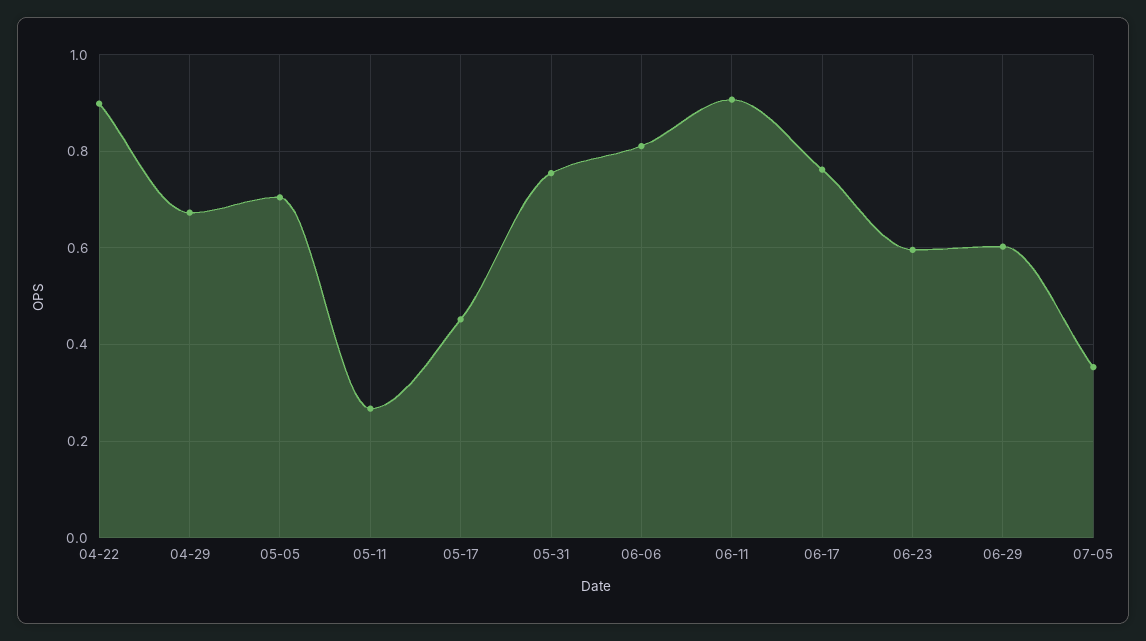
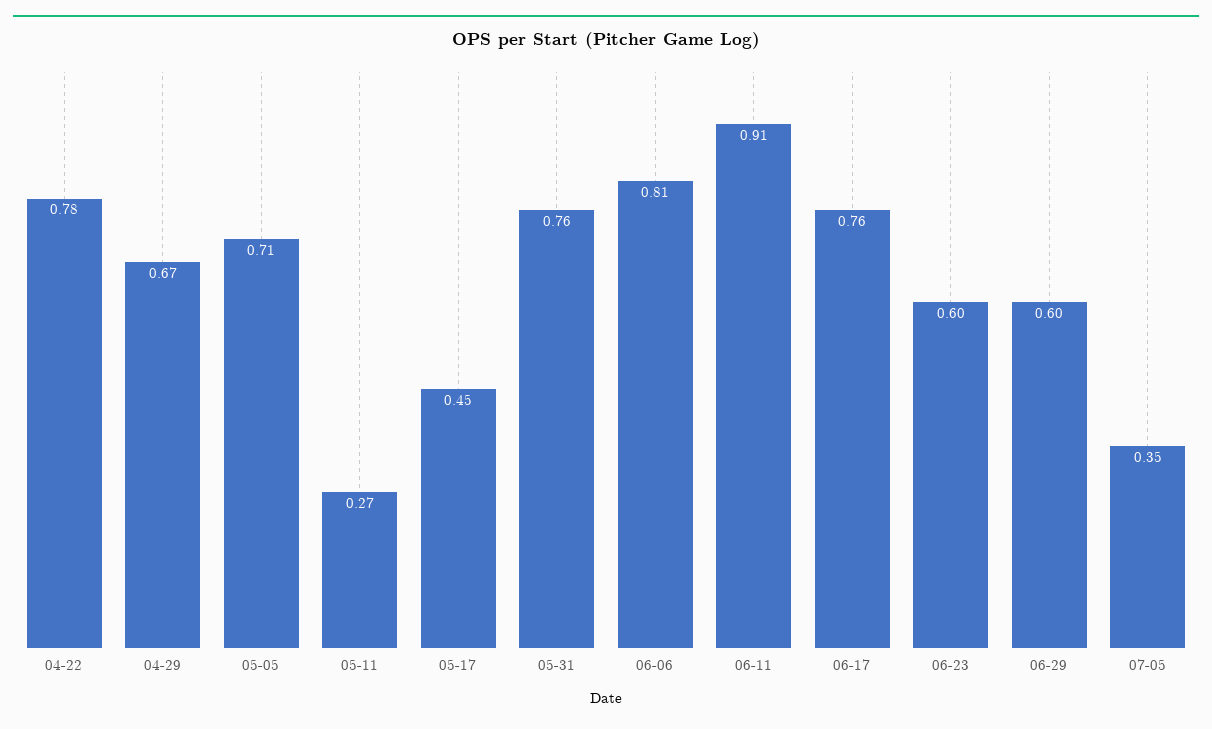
04-22: 0.9 -> 0.78

